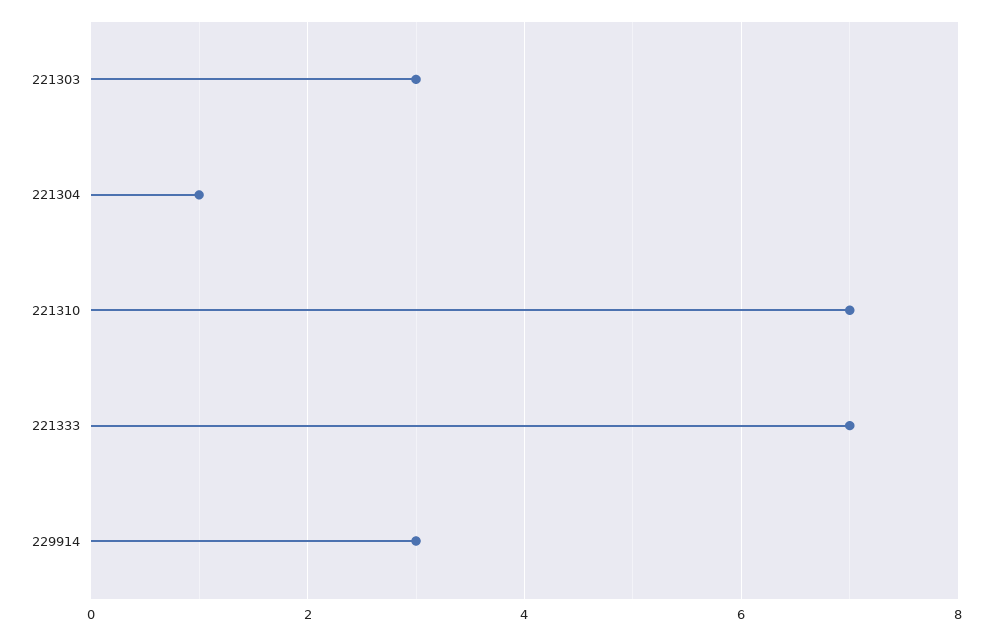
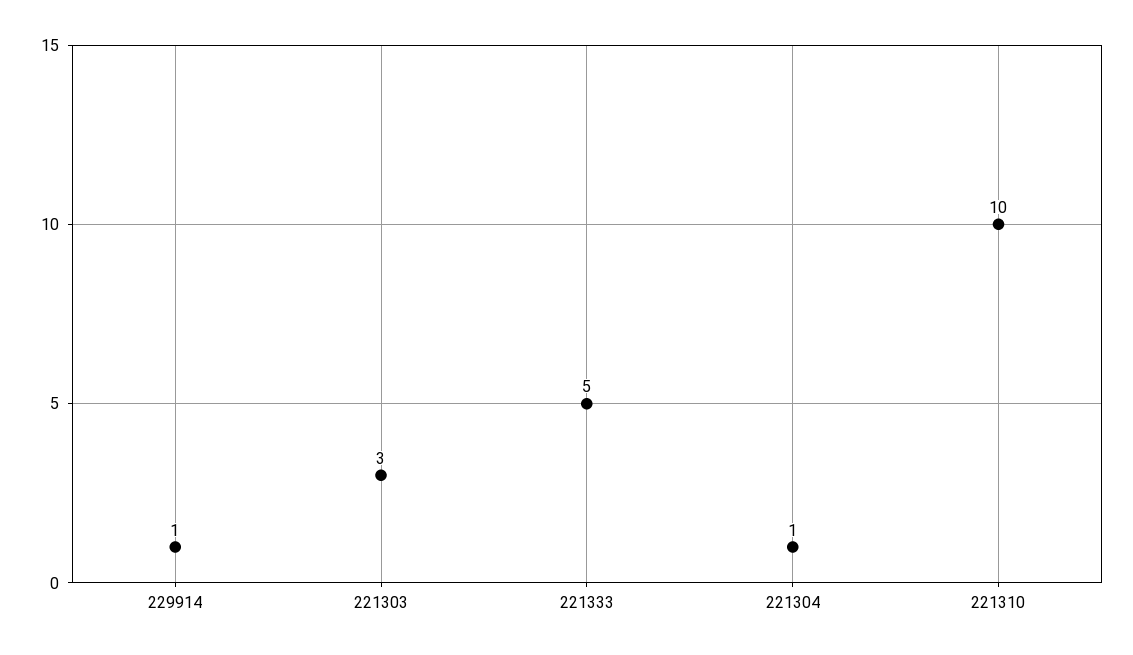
221310: 7 -> 10
221333: 7 -> 5
229914: 3 -> 1

